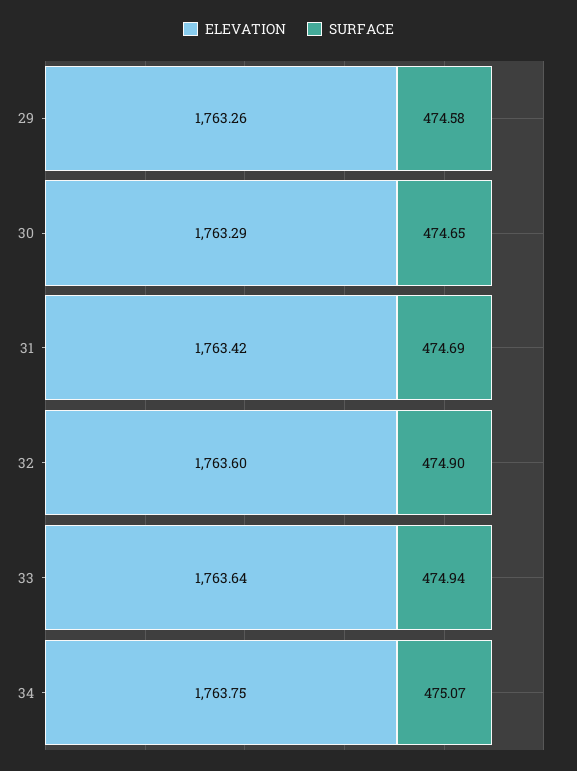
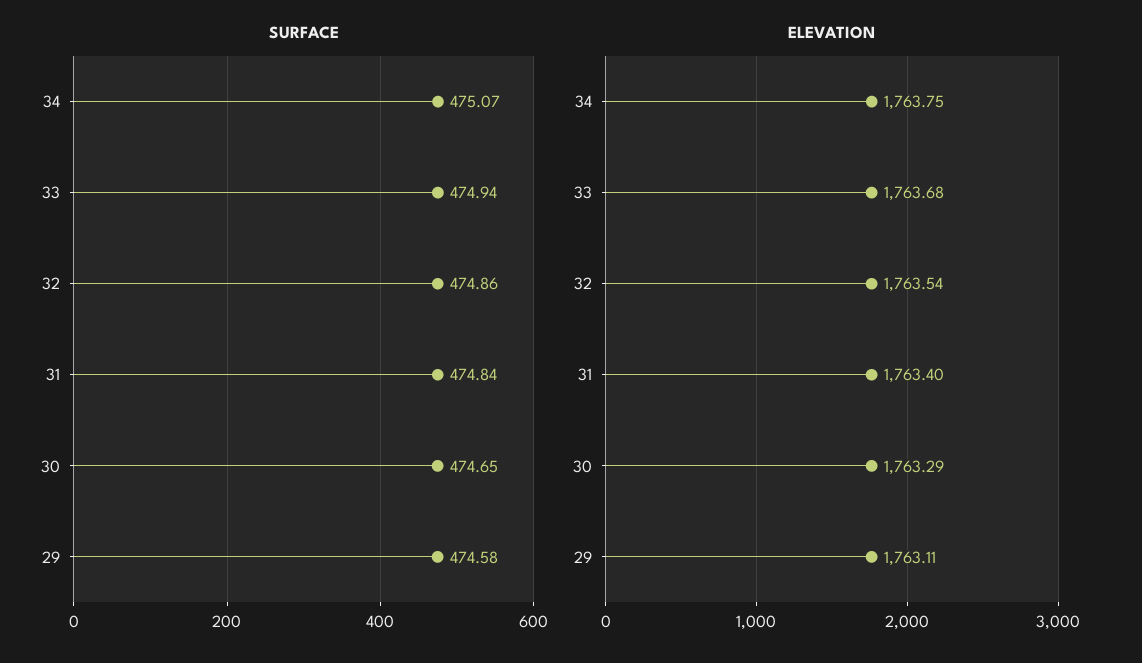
ELEVATION, 29: 1763.26 -> 1763.11
ELEVATION, 31: 1763.42 -> 1763.4
SURFACE, 31: 474.69 -> 474.84
ELEVATION, 32: 1763.6 -> 1763.54
SURFACE, 32: 474.9 -> 474.86
ELEVATION, 33: 1763.64 -> 1763.68

